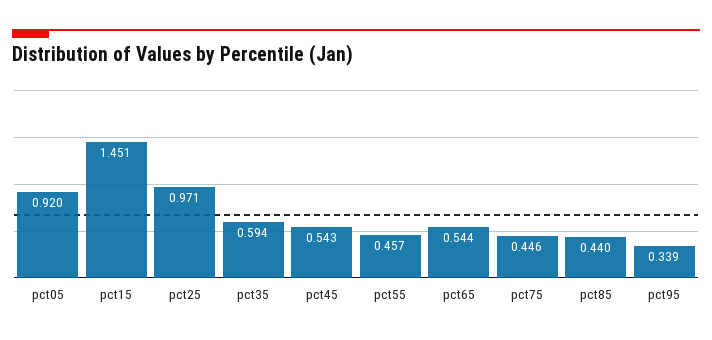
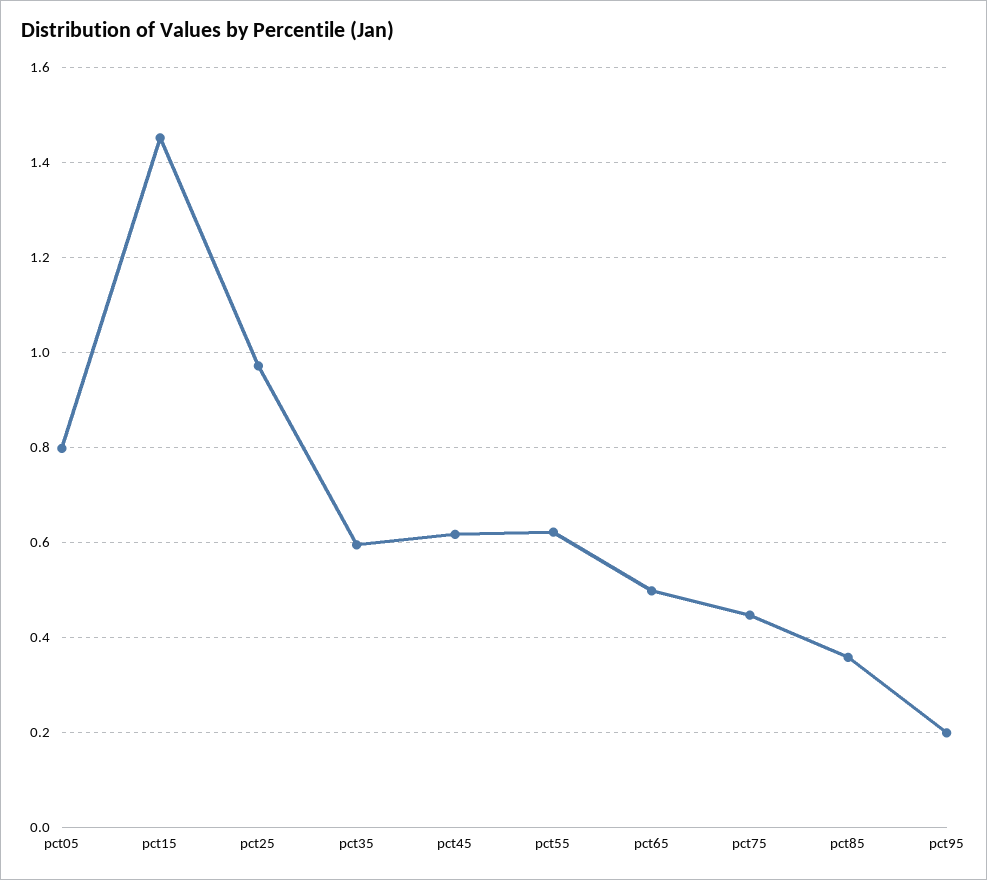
pct05: 0.92 -> 0.8
pct45: 0.543 -> 0.62
pct55: 0.457 -> 0.62
pct65: 0.544 -> 0.5
pct85: 0.44 -> 0.36
pct95: 0.339 -> 0.2

